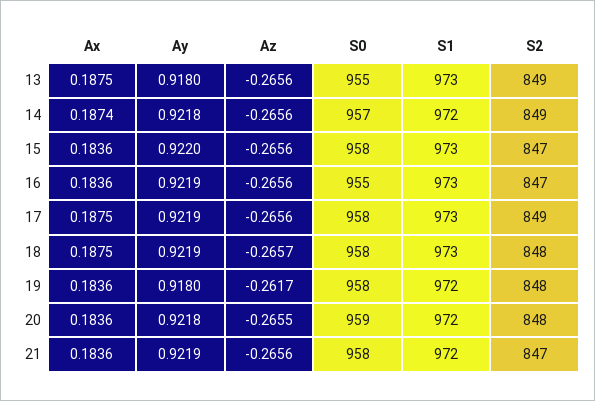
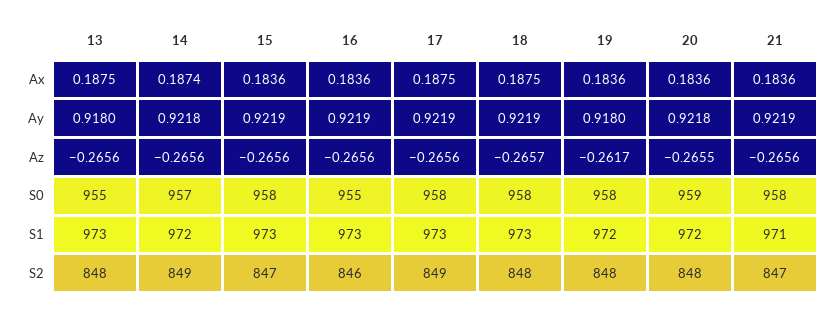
S2, 13: 849 -> 848
Ay, 15: 0.922 -> 0.9219
S2, 16: 847 -> 846
S1, 21: 972 -> 971

